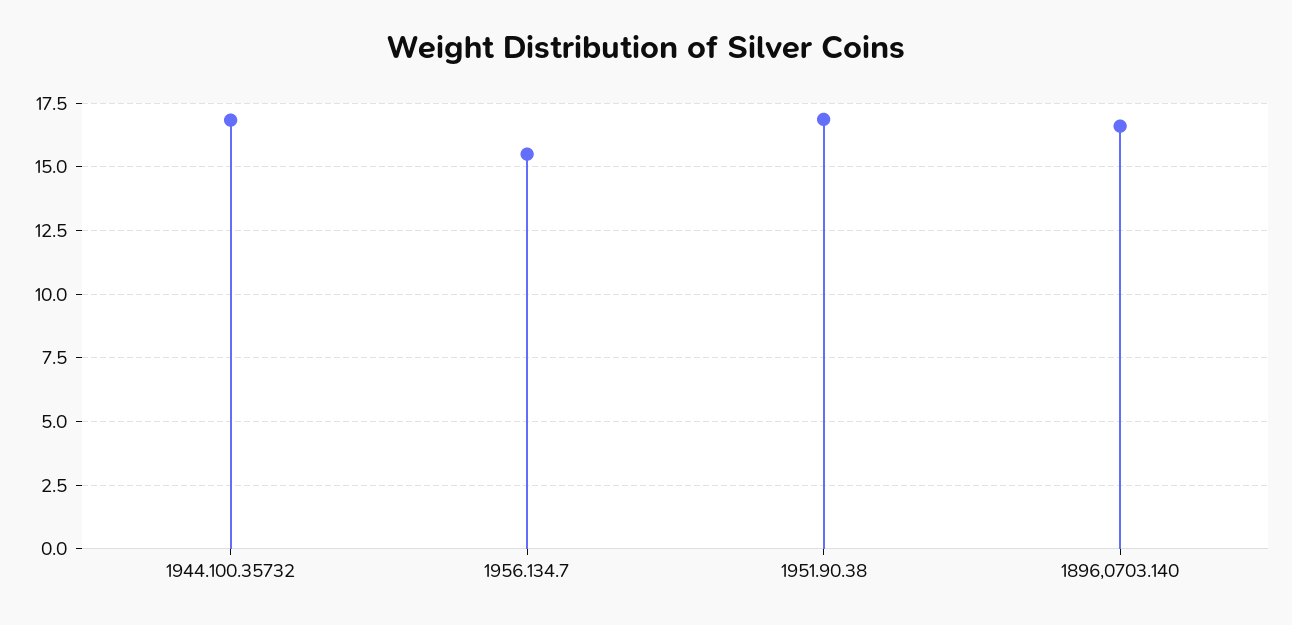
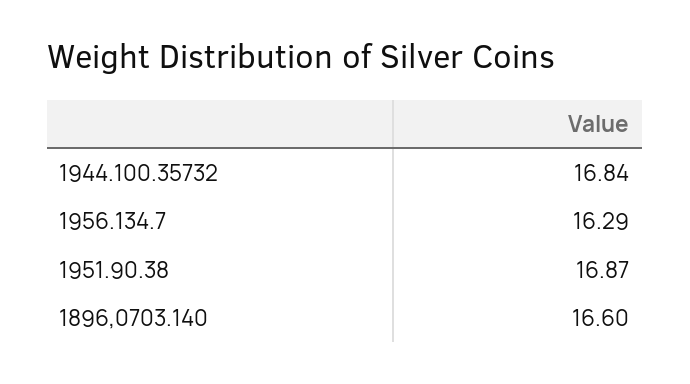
1956.134.7: 15.5 -> 16.29

